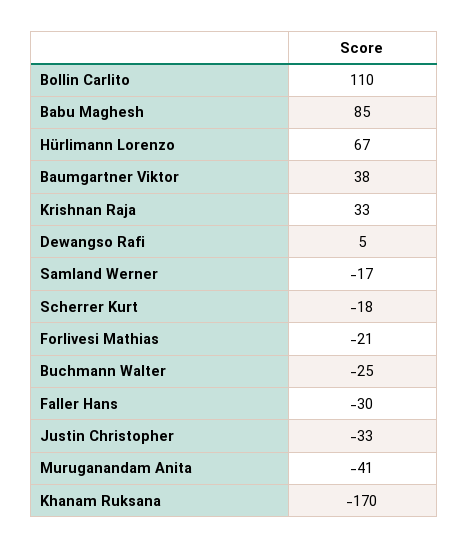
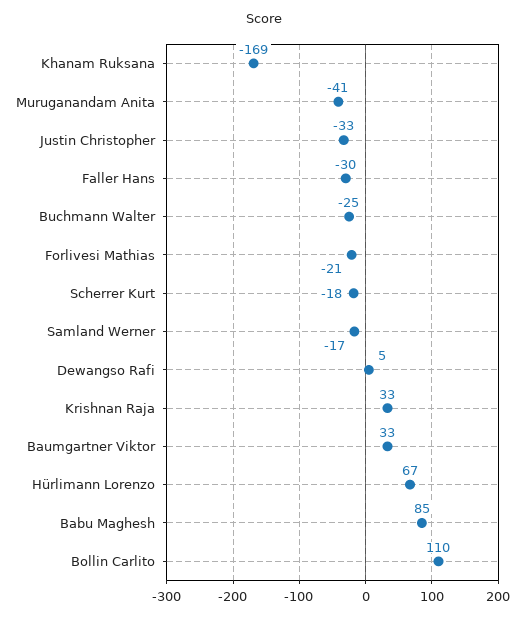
Baumgartner Viktor: 38 -> 33
Khanam Ruksana: -170 -> -169

